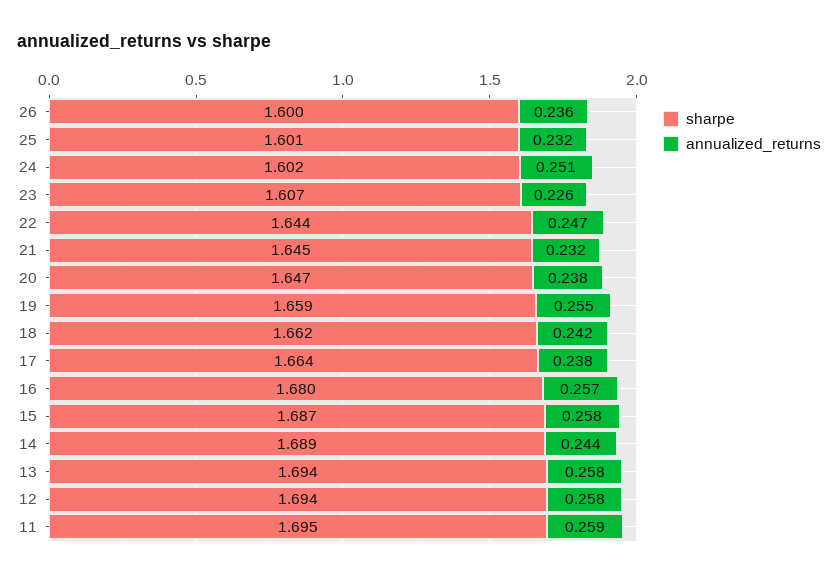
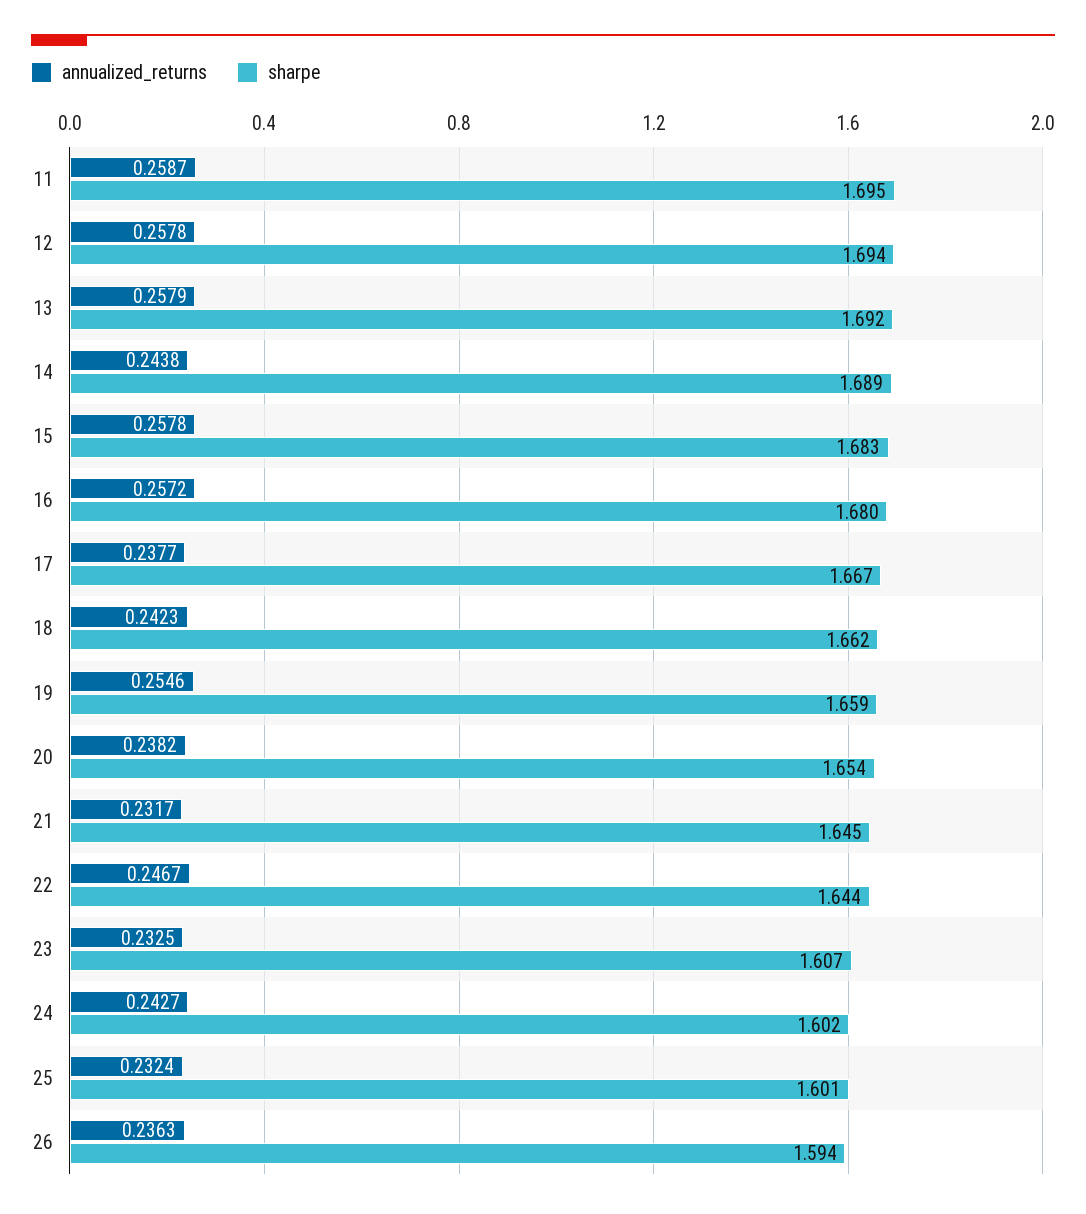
sharpe, 26: 1.6 -> 1.594
annualized_returns, 24: 0.251 -> 0.2427
annualized_returns, 23: 0.226 -> 0.2325
sharpe, 20: 1.647 -> 1.654
sharpe, 17: 1.664 -> 1.667
sharpe, 15: 1.687 -> 1.683
sharpe, 13: 1.694 -> 1.692

